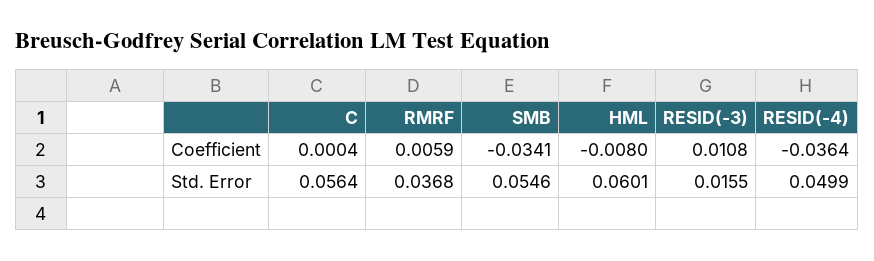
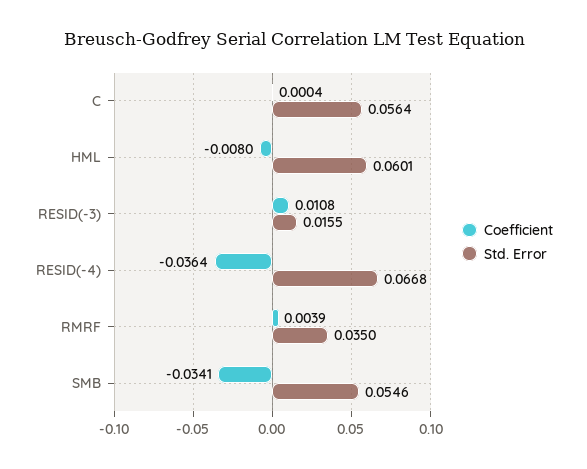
Coefficient, RMRF: 0.0059 -> 0.0039
Std. Error, RMRF: 0.0368 -> 0.035
Std. Error, RESID(-4): 0.0499 -> 0.0668

